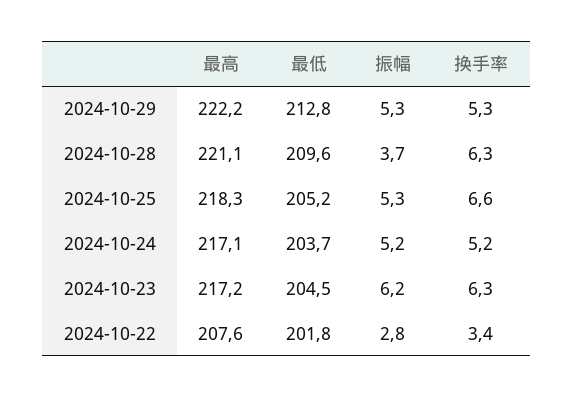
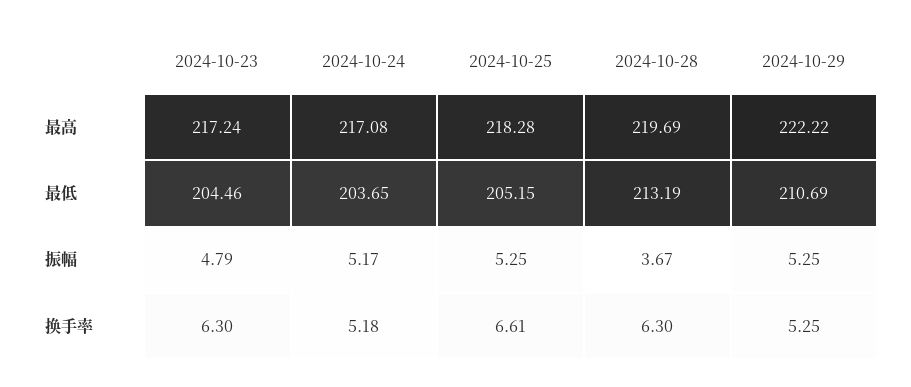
最低, 2024-10-29: 212.8 -> 210.69
最高, 2024-10-28: 221.1 -> 219.69
最低, 2024-10-28: 209.6 -> 213.19
振幅, 2024-10-23: 6.2 -> 4.79
最高, 2024-10-22: 207.6 -> none
最低, 2024-10-22: 201.8 -> none
振幅, 2024-10-22: 2.8 -> none
换手率, 2024-10-22: 3.4 -> none

